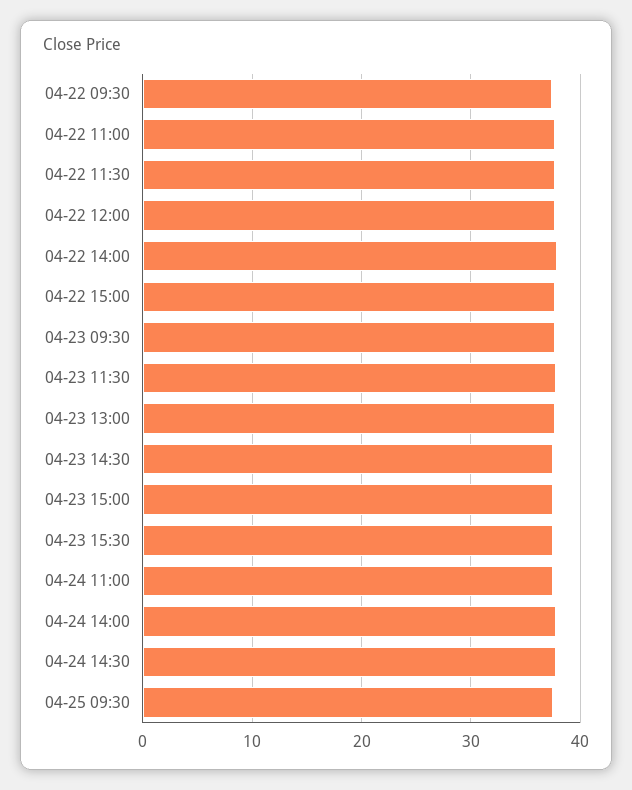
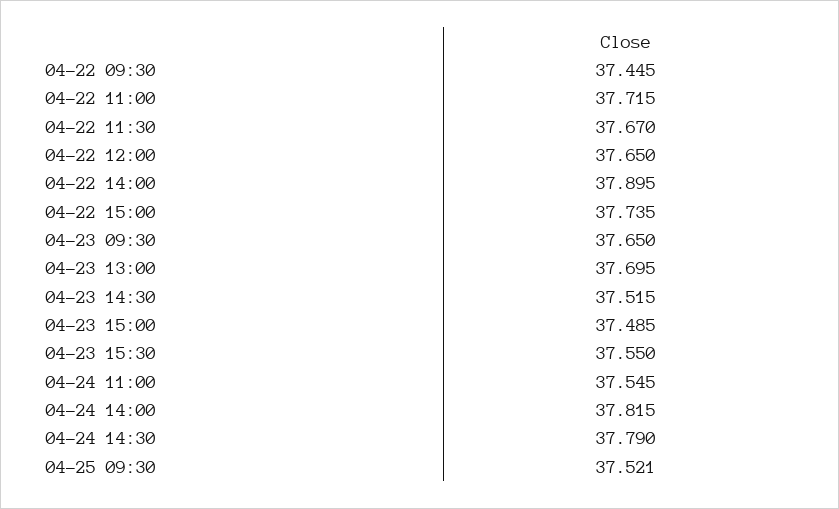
04-23 11:30: 38 -> none

